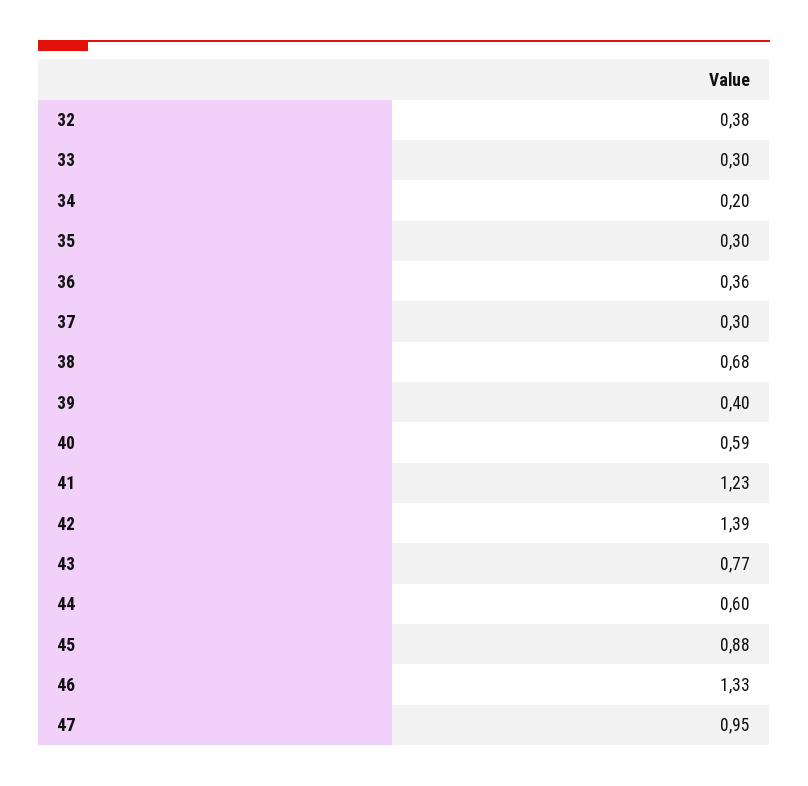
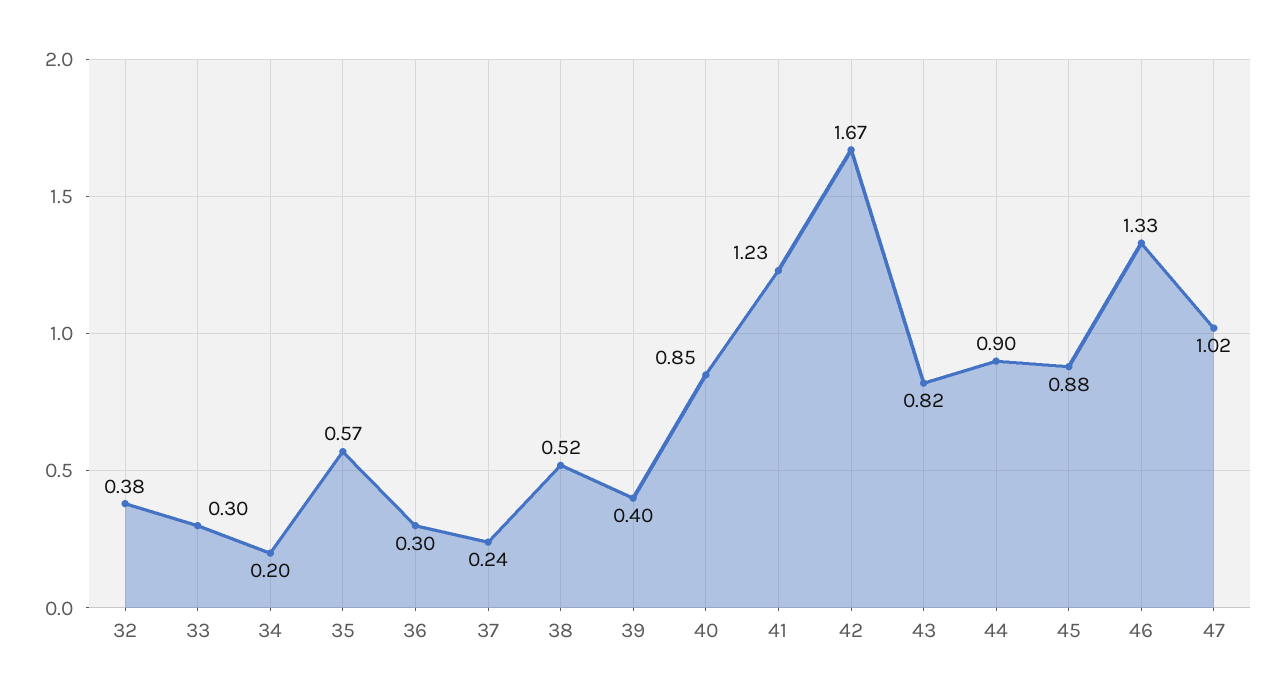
35: 0.3 -> 0.57
36: 0.36 -> 0.3
37: 0.3 -> 0.24
38: 0.68 -> 0.52
40: 0.59 -> 0.85
42: 1.39 -> 1.67
43: 0.77 -> 0.82
44: 0.6 -> 0.9
47: 0.95 -> 1.02

